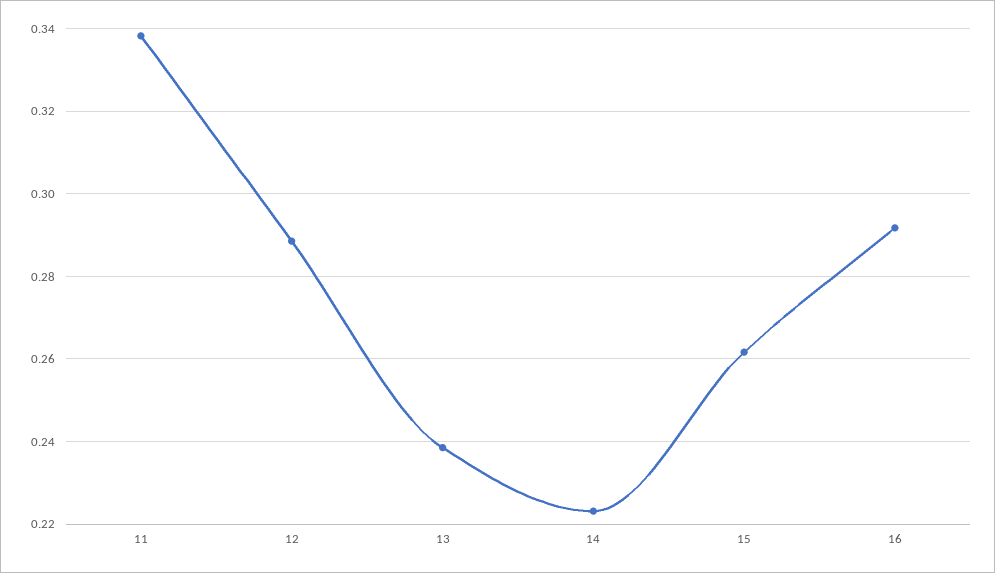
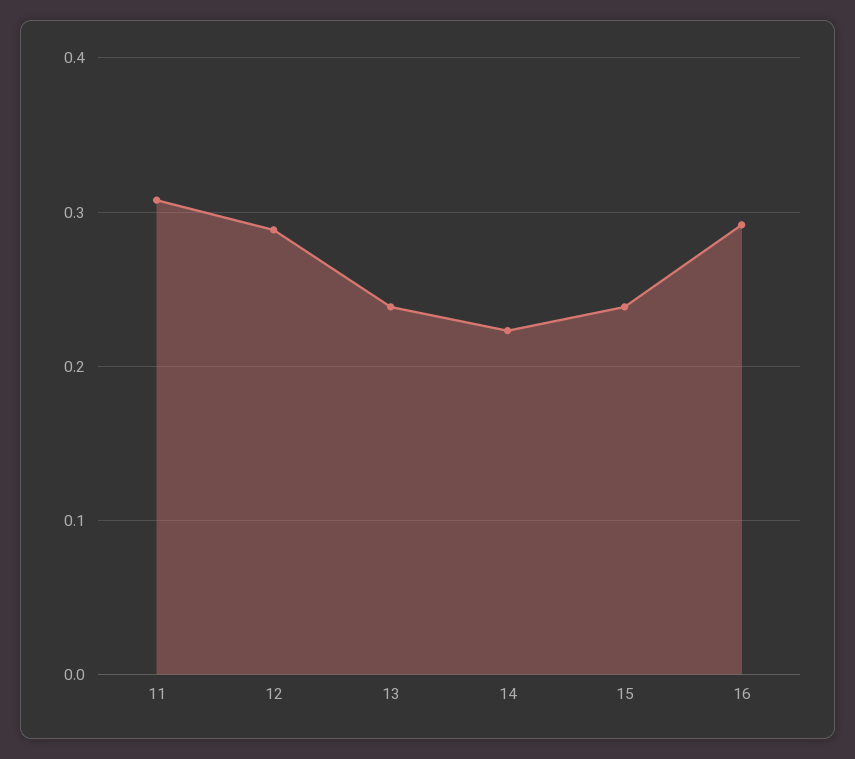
11: 0.338 -> 0.31
15: 0.262 -> 0.24

